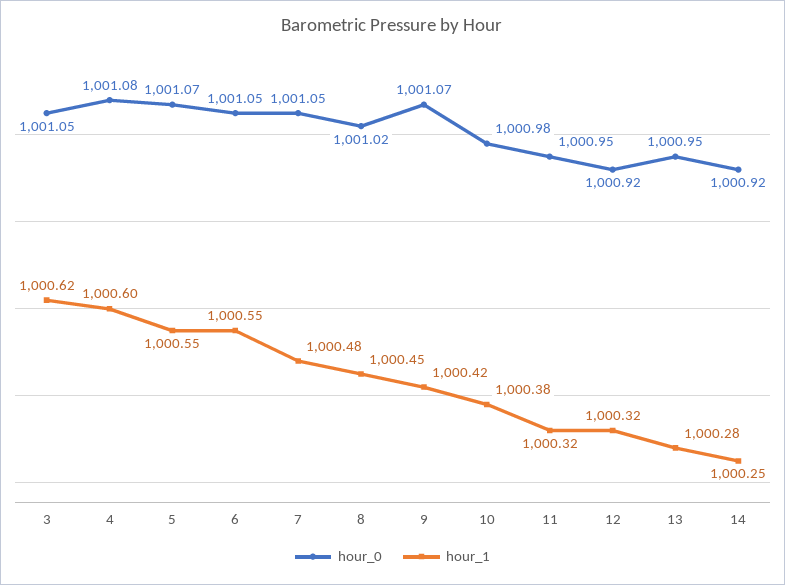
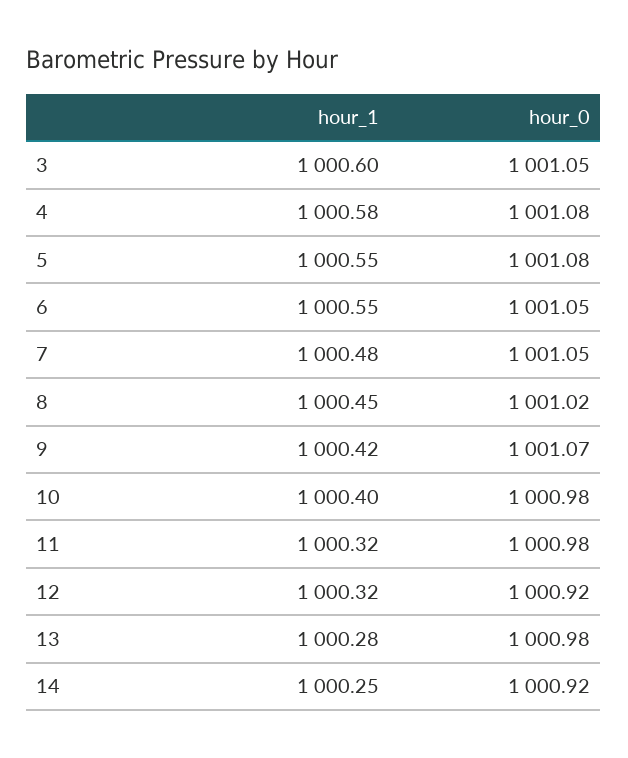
hour_1, 3: 1000.62 -> 1000.6
hour_1, 4: 1000.6 -> 1000.58
hour_0, 5: 1001.07 -> 1001.08
hour_1, 10: 1000.38 -> 1000.4
hour_0, 11: 1000.95 -> 1000.98
hour_0, 13: 1000.95 -> 1000.98

